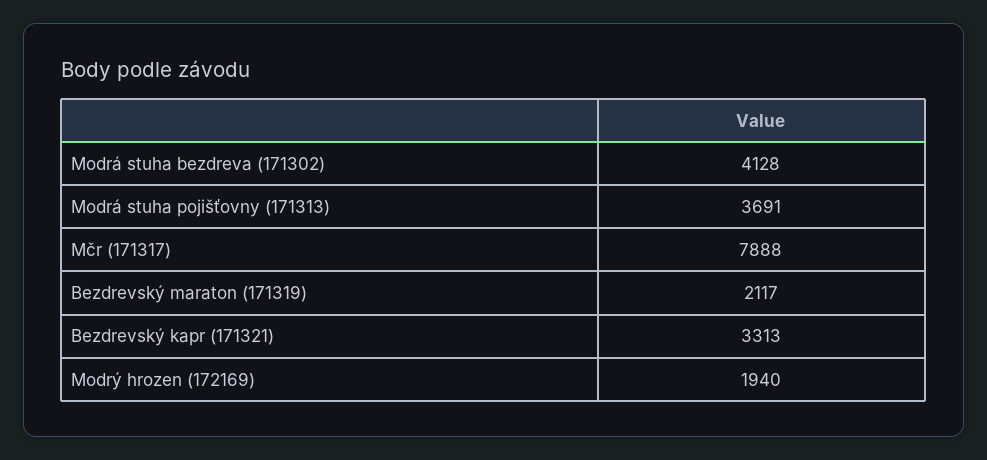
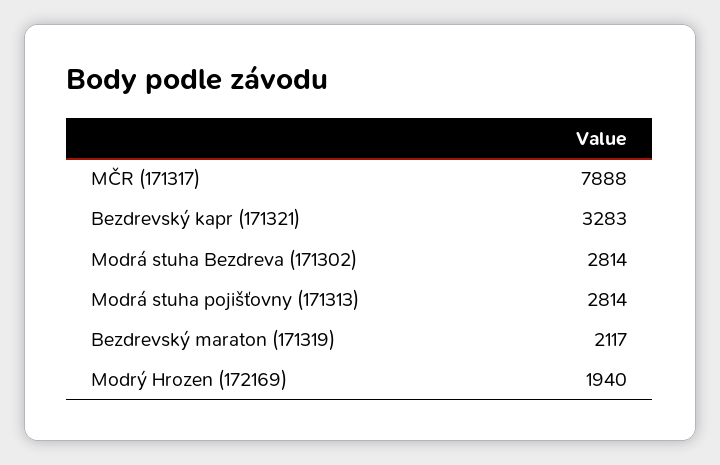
Modrá stuha bezdreva (171302): 4128 -> 2814
Modrá stuha pojišťovny (171313): 3691 -> 2814
Bezdrevský kapr (171321): 3313 -> 3283

